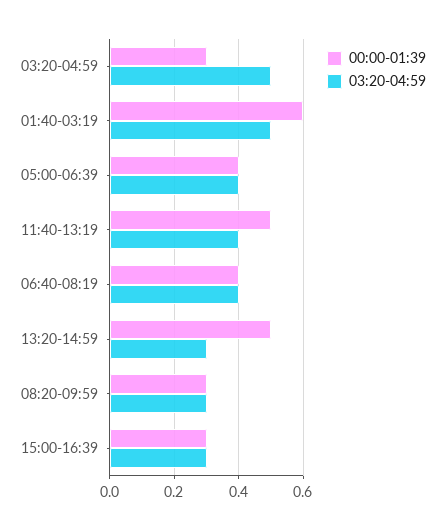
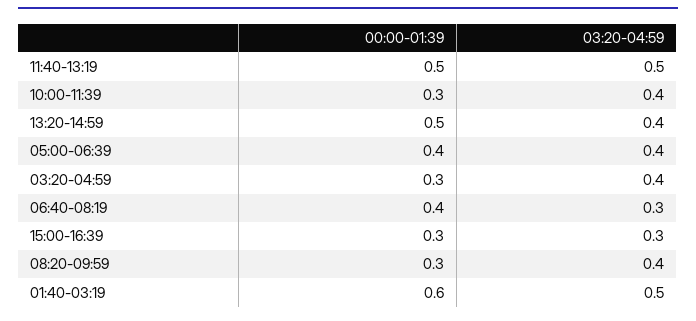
03:20-04:59, 03:20-04:59: 0.5 -> 0.4
03:20-04:59, 11:40-13:19: 0.4 -> 0.5
03:20-04:59, 06:40-08:19: 0.4 -> 0.3
03:20-04:59, 13:20-14:59: 0.3 -> 0.4
03:20-04:59, 08:20-09:59: 0.3 -> 0.4
00:00-01:39, 10:00-11:39: none -> 0.3
03:20-04:59, 10:00-11:39: none -> 0.4

